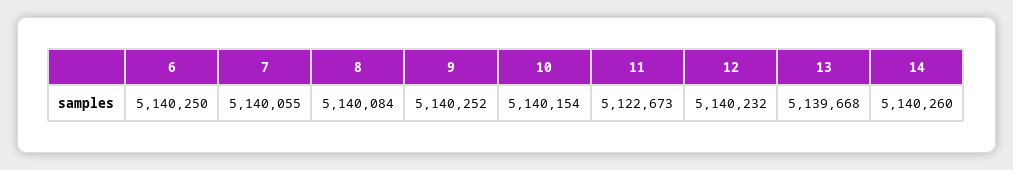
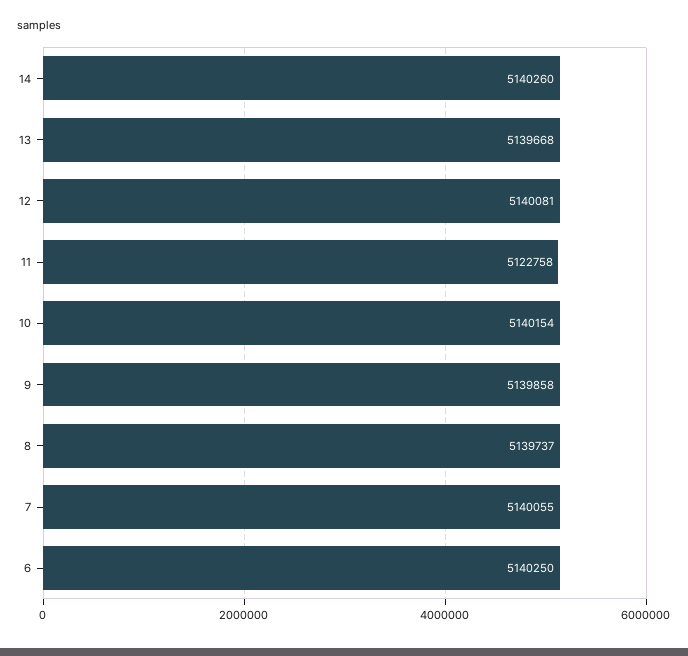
8: 5140084 -> 5139737
9: 5140252 -> 5139858
11: 5122673 -> 5122758
12: 5140232 -> 5140081

